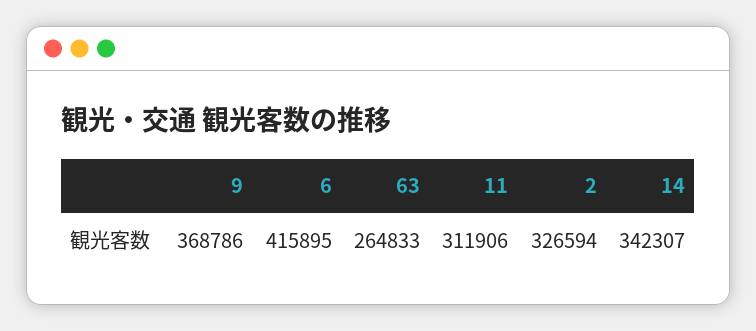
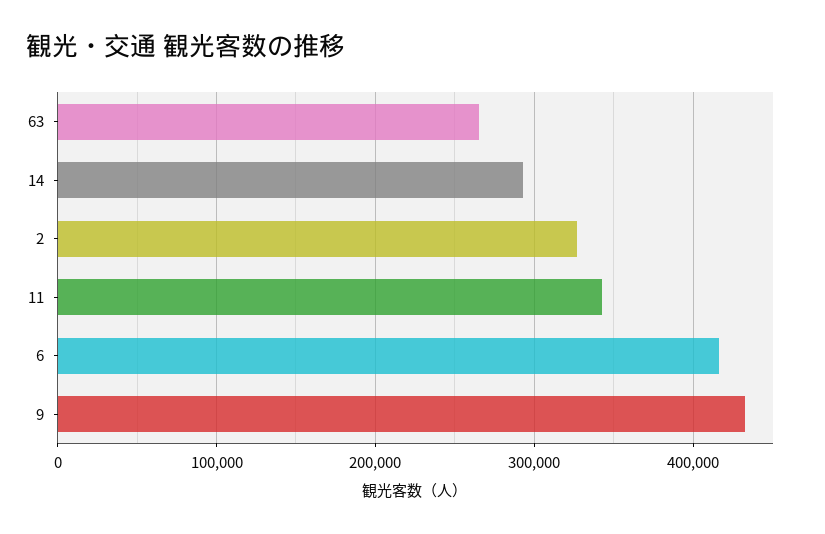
9: 368786 -> 430000
11: 311906 -> 340000
14: 342307 -> 290000

